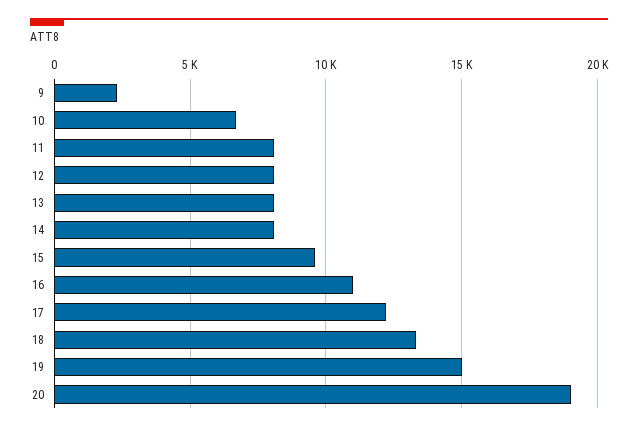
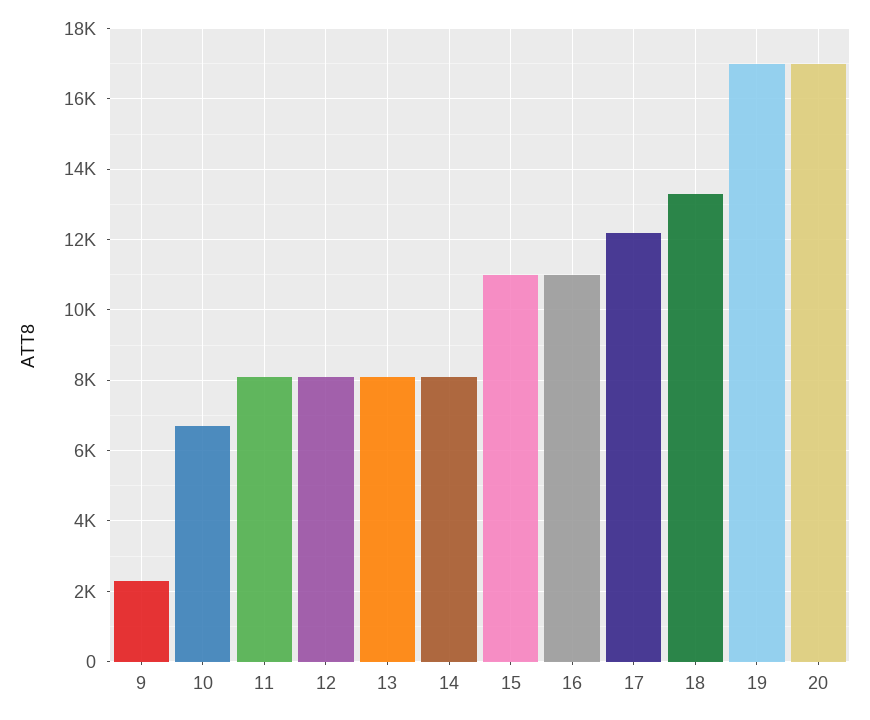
15: 9500 -> 11000
19: 15000 -> 17000
20: 19000 -> 17000

